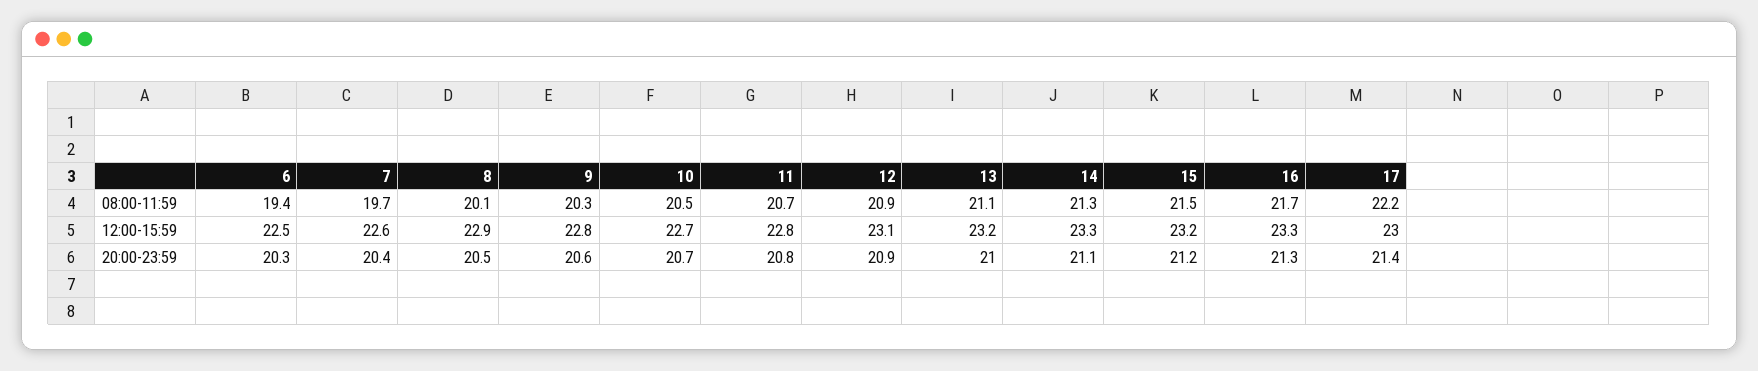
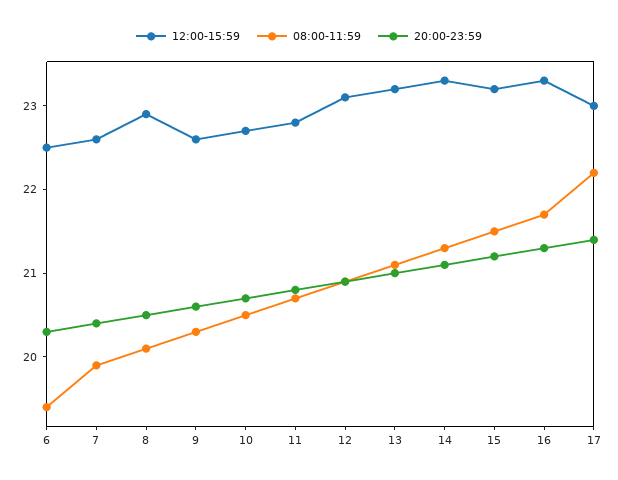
08:00-11:59, 7: 19.7 -> 19.9
12:00-15:59, 9: 22.8 -> 22.6

